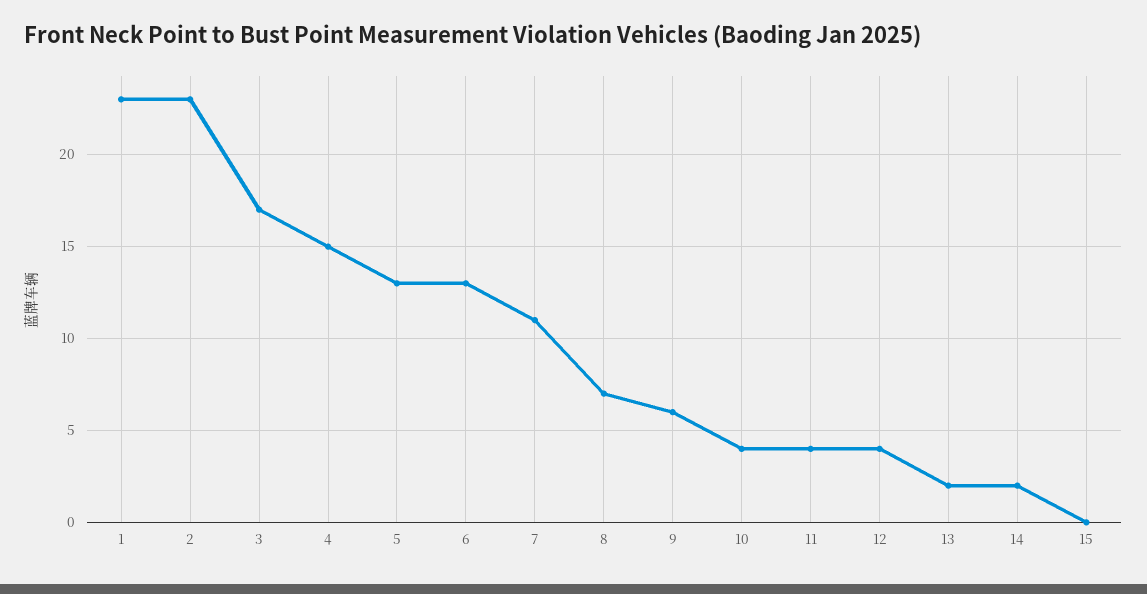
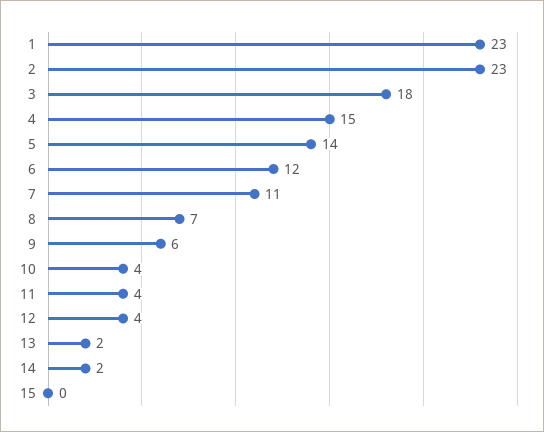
3: 17 -> 18
5: 13 -> 14
6: 13 -> 12

